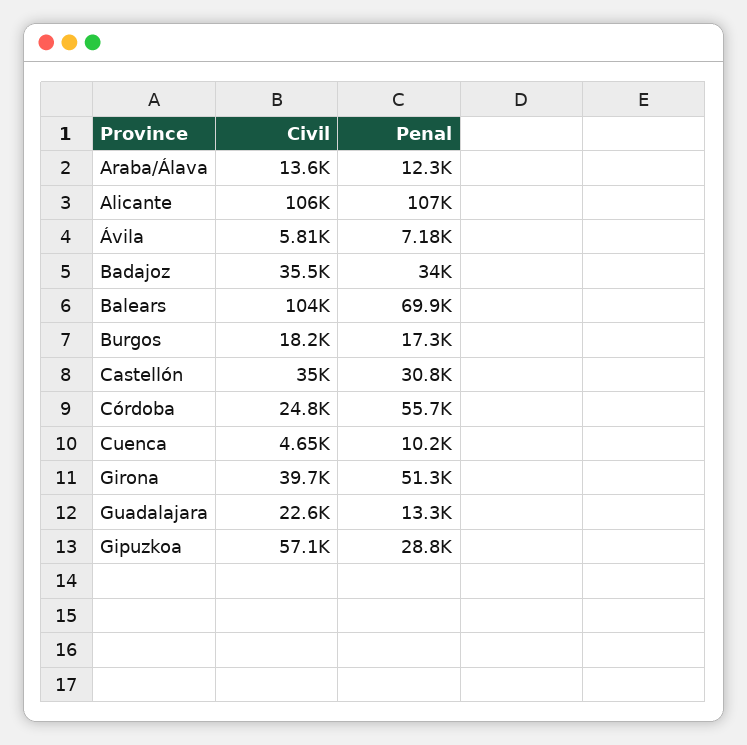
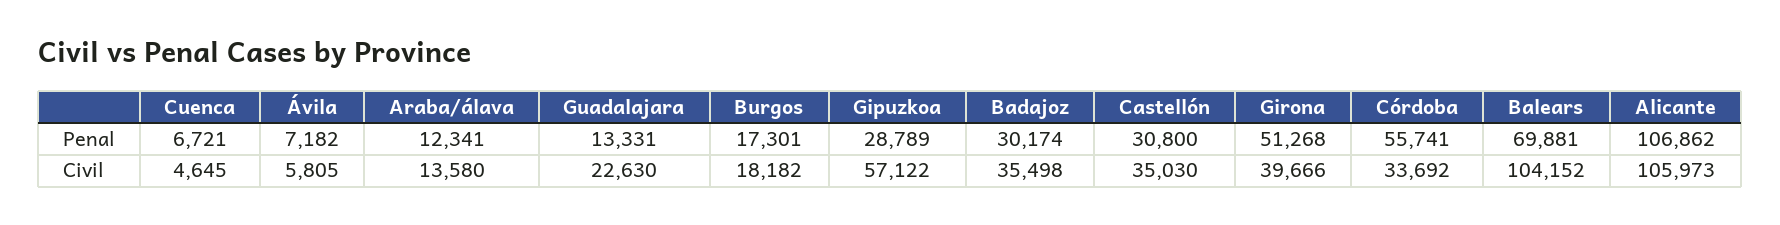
Penal, Badajoz: 34000 -> 30174
Civil, Córdoba: 24800 -> 33692
Penal, Cuenca: 10200 -> 6721

